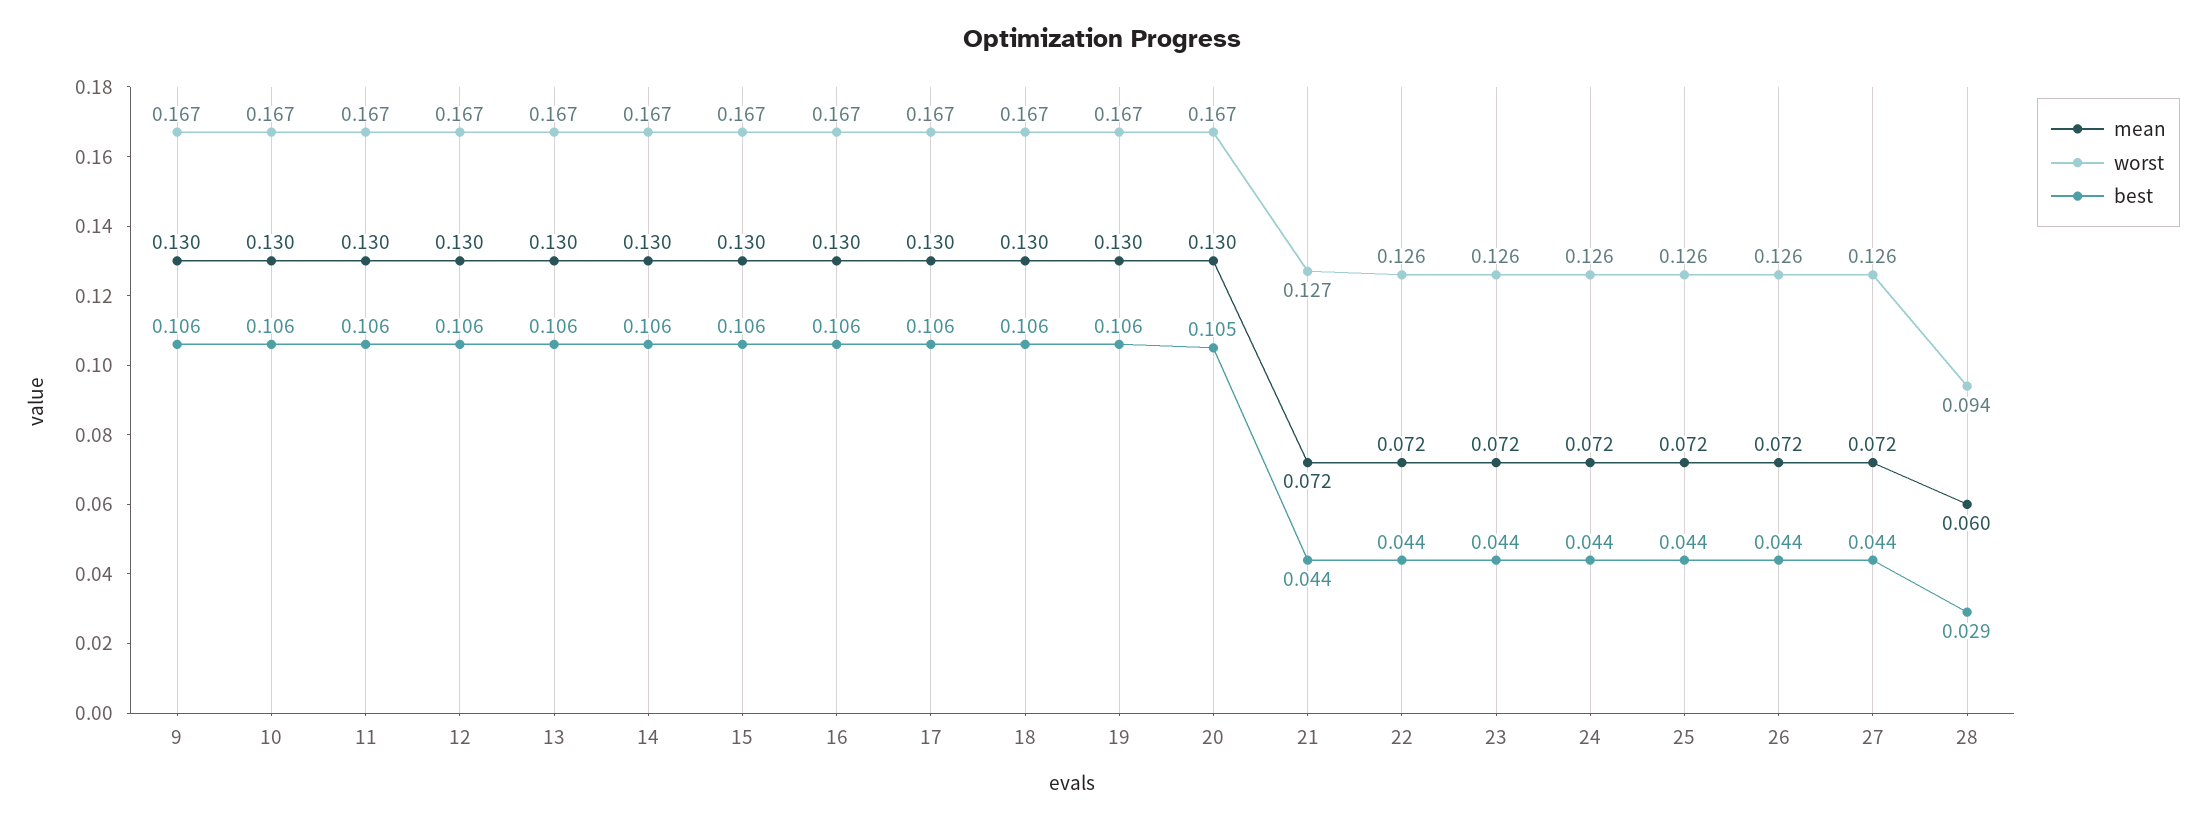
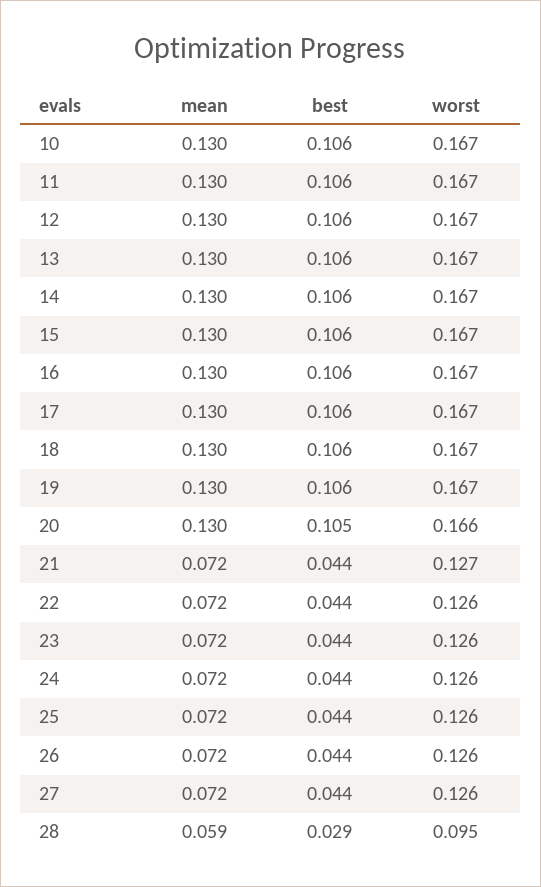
mean, 9: 0.13 -> none
worst, 9: 0.167 -> none
best, 9: 0.106 -> none
worst, 20: 0.167 -> 0.166
mean, 28: 0.06 -> 0.059
worst, 28: 0.094 -> 0.095

